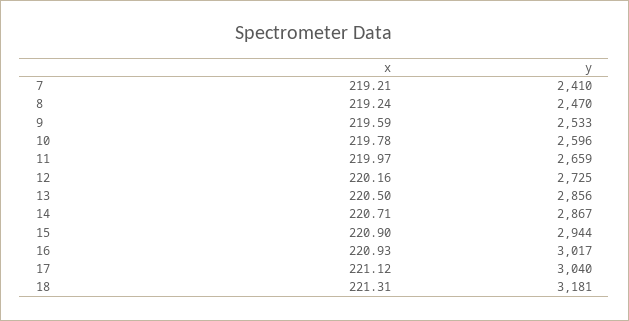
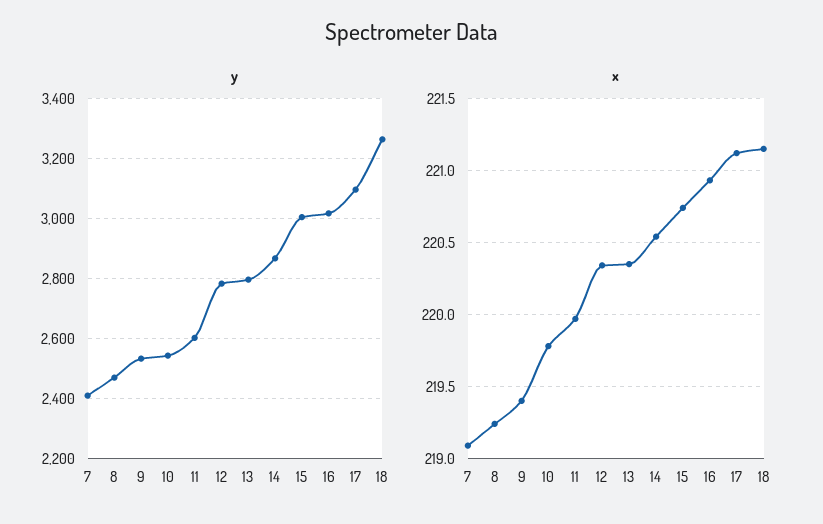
x, 7: 219.21 -> 219.1
x, 9: 219.59 -> 219.4
y, 10: 2596 -> 2540
y, 11: 2659 -> 2600
x, 12: 220.16 -> 220.35
y, 12: 2725 -> 2780
x, 13: 220.5 -> 220.35
y, 13: 2856 -> 2800
x, 14: 220.71 -> 220.55
x, 15: 220.9 -> 220.75
y, 15: 2944 -> 3000
y, 17: 3040 -> 3100
x, 18: 221.31 -> 221.15
y, 18: 3181 -> 3260

